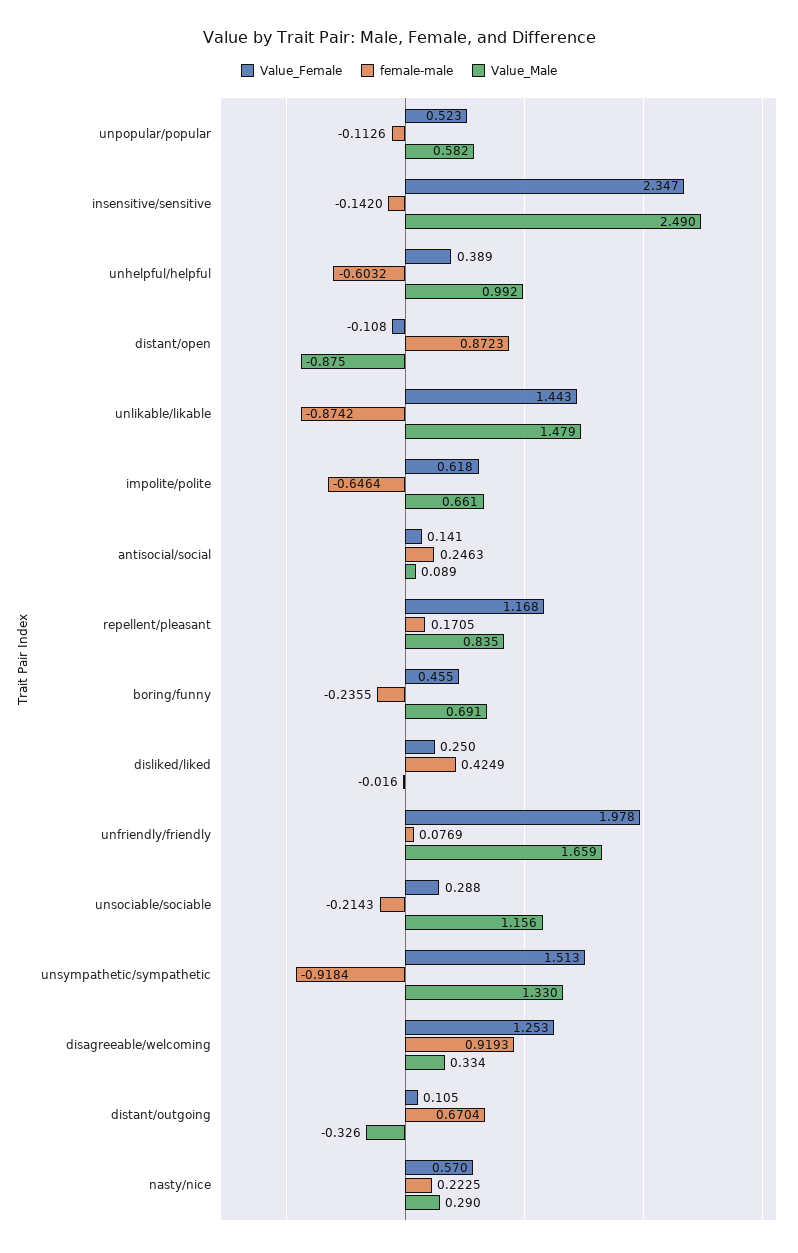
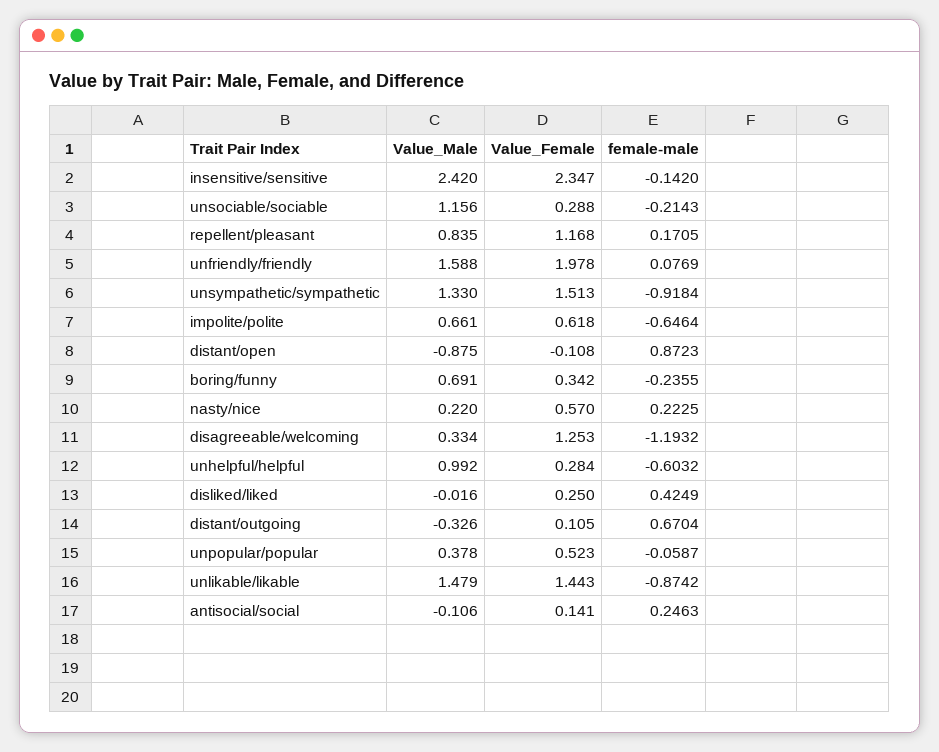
female-male, unpopular/popular: -0.1126 -> -0.0587
Value_Male, unpopular/popular: 0.582 -> 0.378
Value_Male, insensitive/sensitive: 2.49 -> 2.42
Value_Female, unhelpful/helpful: 0.389 -> 0.284
Value_Male, antisocial/social: 0.089 -> -0.106
Value_Female, boring/funny: 0.455 -> 0.342
Value_Male, unfriendly/friendly: 1.659 -> 1.588
female-male, disagreeable/welcoming: 0.9193 -> -1.1932
Value_Male, nasty/nice: 0.29 -> 0.22

